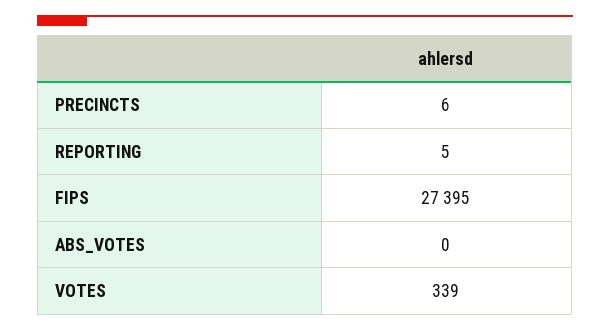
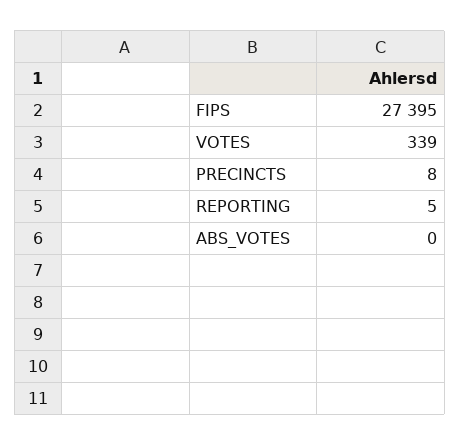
PRECINCTS: 6 -> 8

